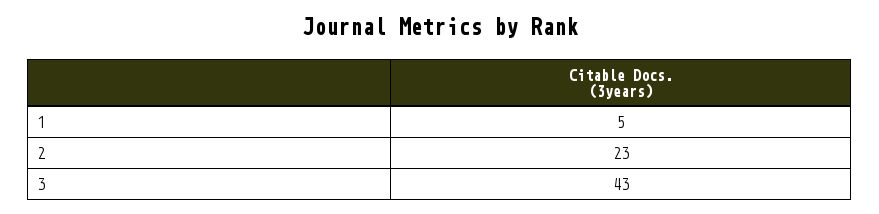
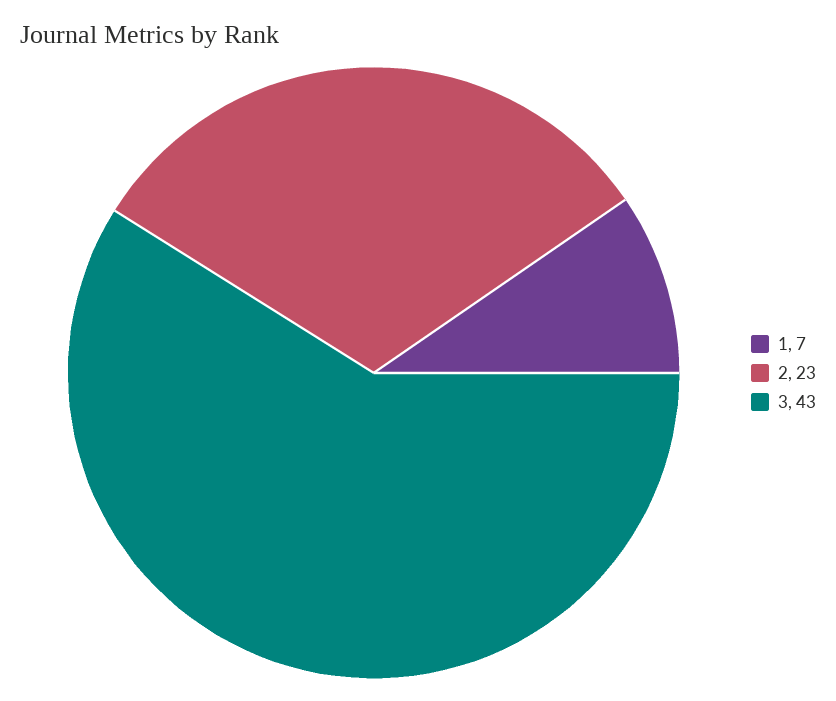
1: 5 -> 7

